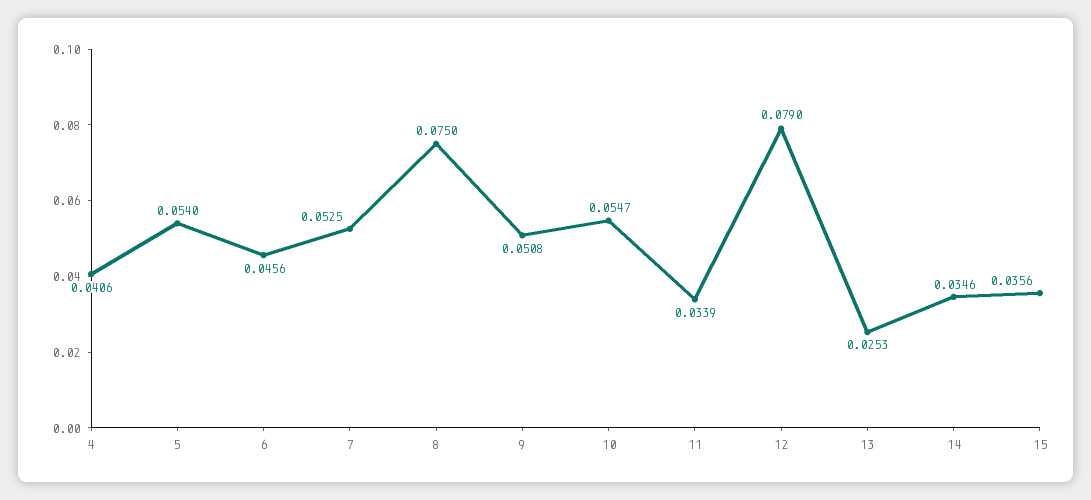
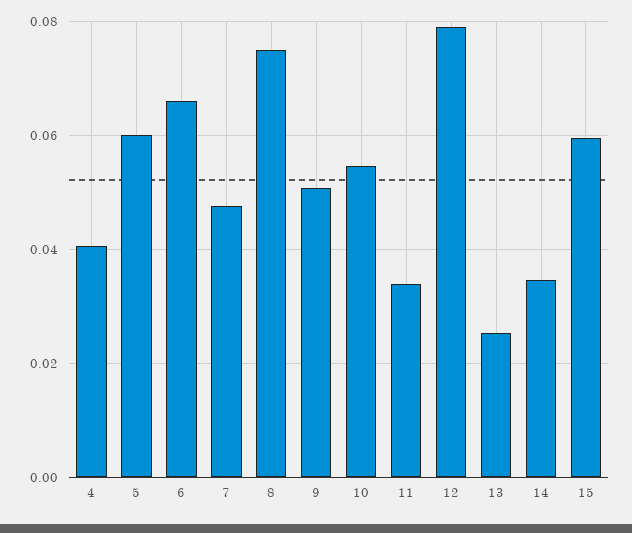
5: 0.054 -> 0.06
6: 0.0456 -> 0.066
7: 0.0525 -> 0.048
15: 0.0356 -> 0.06

